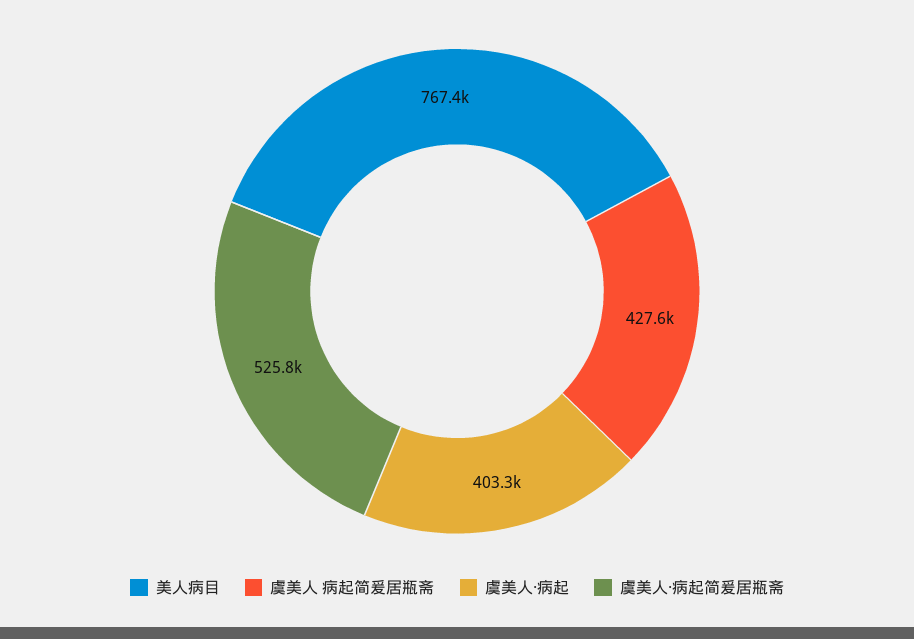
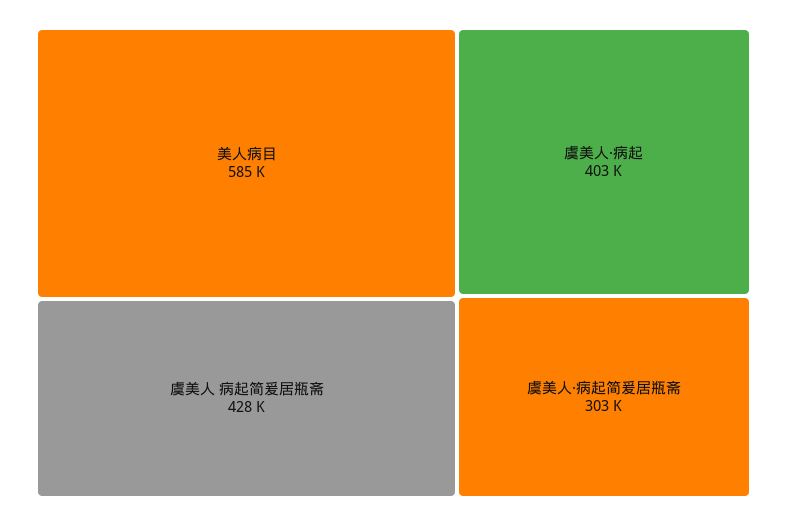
美人病目: 767400 -> 585000
虞美人·病起简爰居瓶斋: 525800 -> 303000

